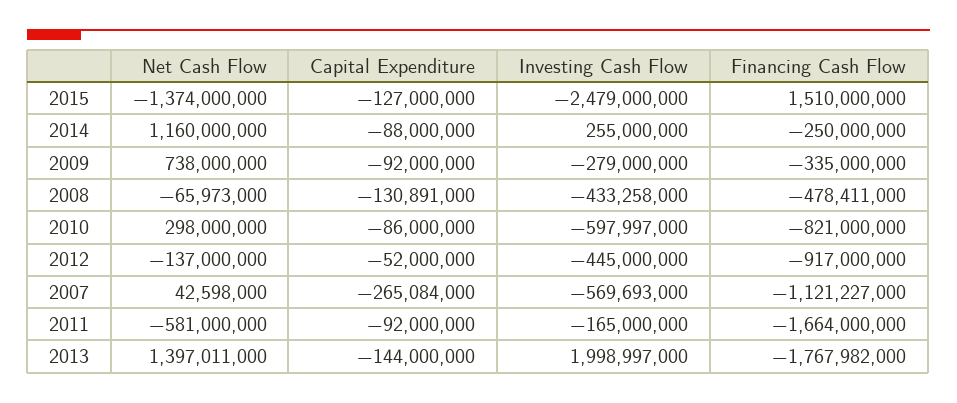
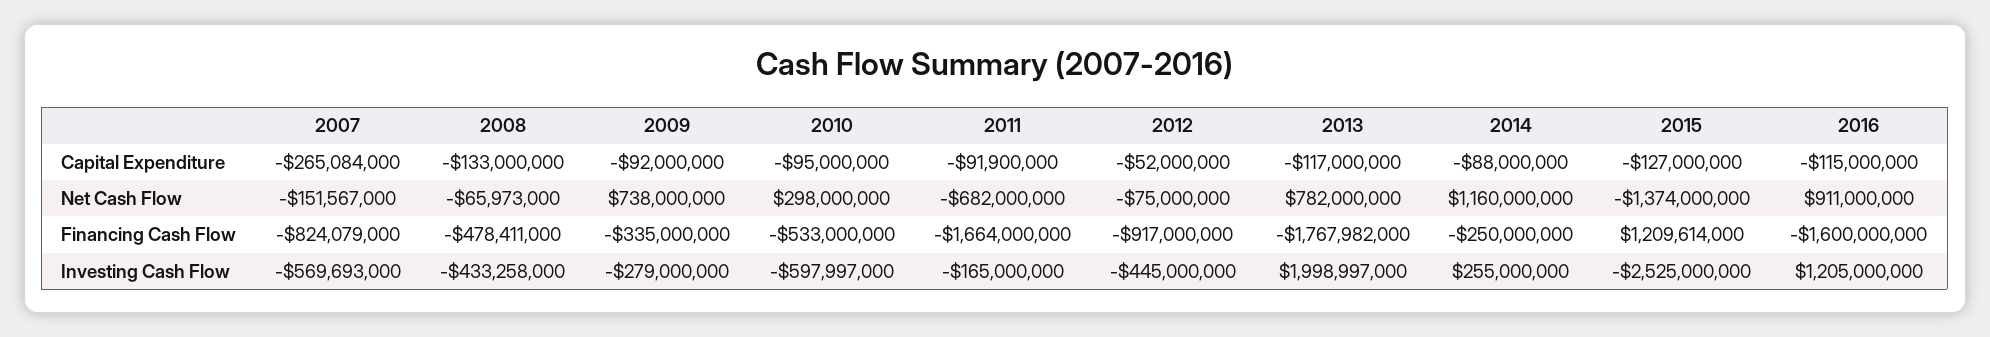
Investing Cash Flow, 2015: -2479000000 -> -2525000000
Financing Cash Flow, 2015: 1510000000 -> 1209614000
Capital Expenditure, 2008: -130891000 -> -133000000
Capital Expenditure, 2010: -86000000 -> -95000000
Financing Cash Flow, 2010: -821000000 -> -533000000
Net Cash Flow, 2012: -137000000 -> -75000000
Net Cash Flow, 2007: 42598000 -> -151567000
Financing Cash Flow, 2007: -1121227000 -> -824079000
Net Cash Flow, 2011: -581000000 -> -682000000
Capital Expenditure, 2011: -92000000 -> -91900000
Net Cash Flow, 2013: 1397011000 -> 782000000
Capital Expenditure, 2013: -144000000 -> -117000000
Capital Expenditure, 2016: none -> -115000000
Net Cash Flow, 2016: none -> 911000000
Financing Cash Flow, 2016: none -> -1600000000
Investing Cash Flow, 2016: none -> 1205000000

